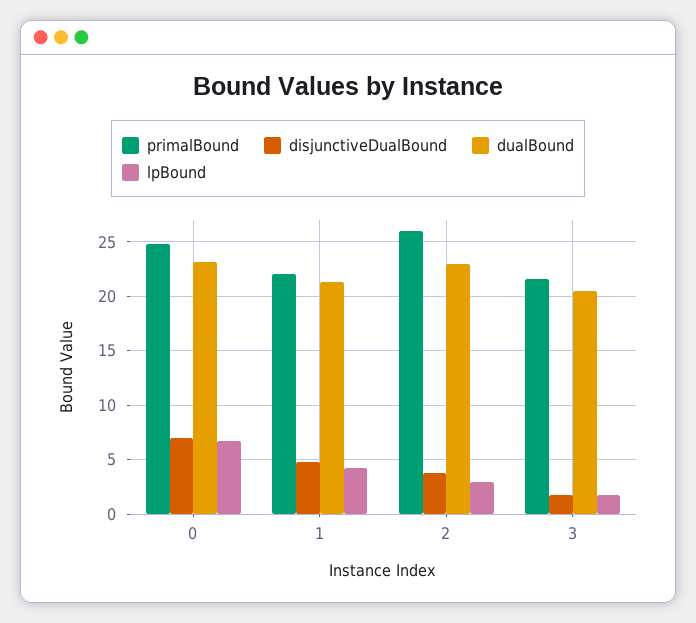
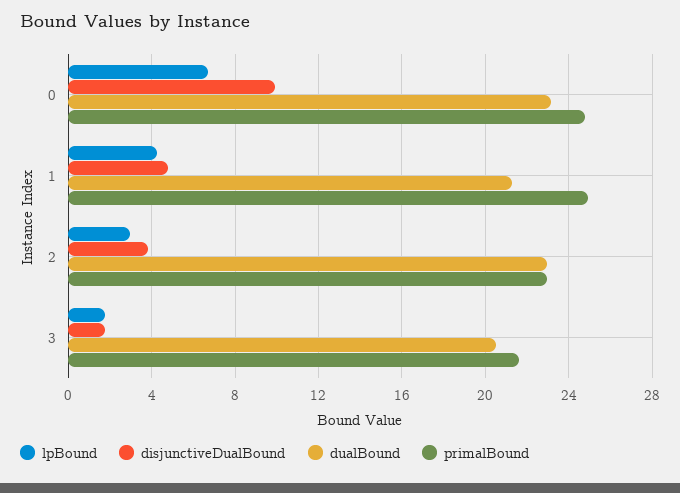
disjunctiveDualBound, 0: 7 -> 10
primalBound, 1: 22 -> 25
primalBound, 2: 26 -> 23

